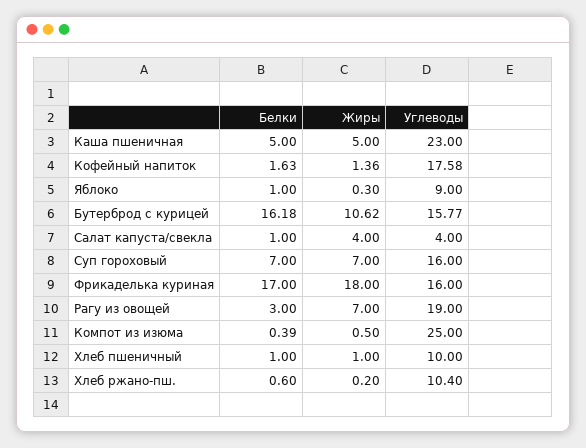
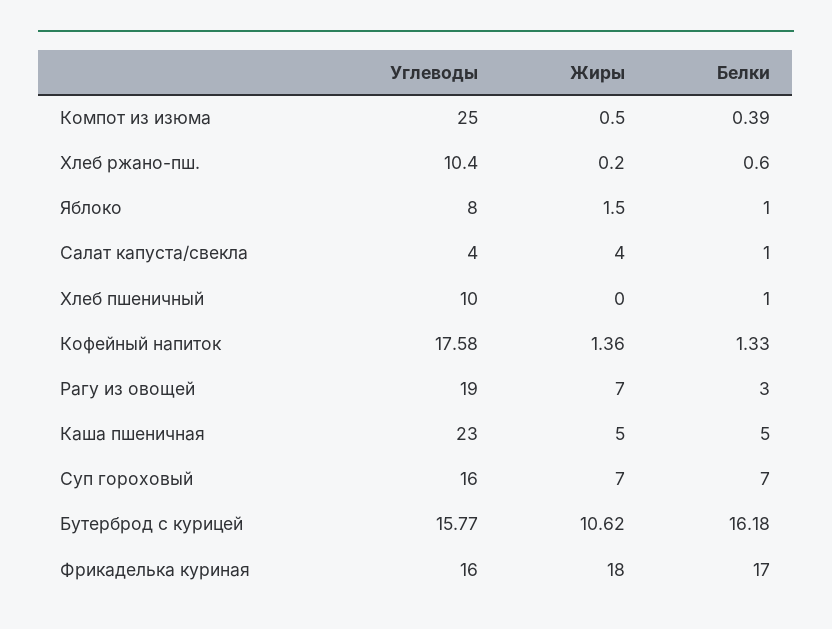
Белки, Кофейный напиток: 1.63 -> 1.33
Жиры, Яблоко: 0.3 -> 1.5
Углеводы, Яблоко: 9 -> 8
Жиры, Хлеб пшеничный: 1 -> 0

